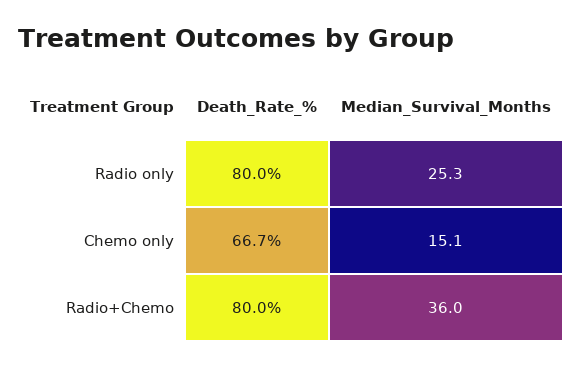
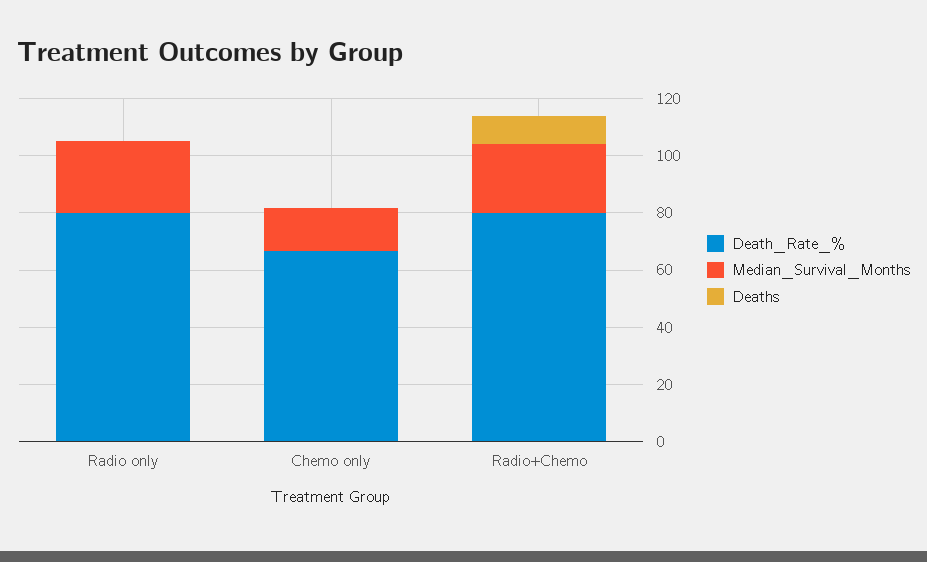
Median_Survival_Months, Radio+Chemo: 36 -> 25
Deaths, Radio only: none -> 0
Deaths, Chemo only: none -> 0
Deaths, Radio+Chemo: none -> 10

